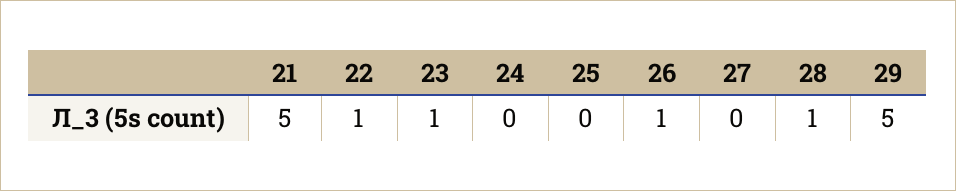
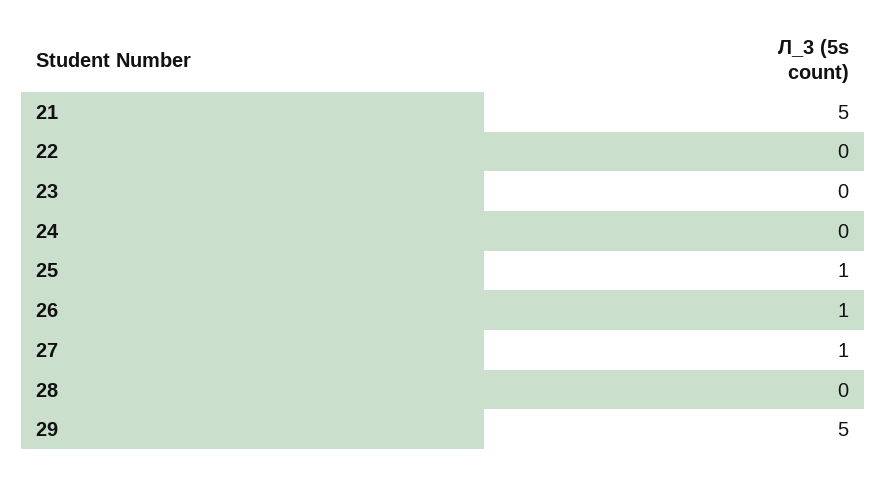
22: 1 -> 0
23: 1 -> 0
25: 0 -> 1
27: 0 -> 1
28: 1 -> 0

